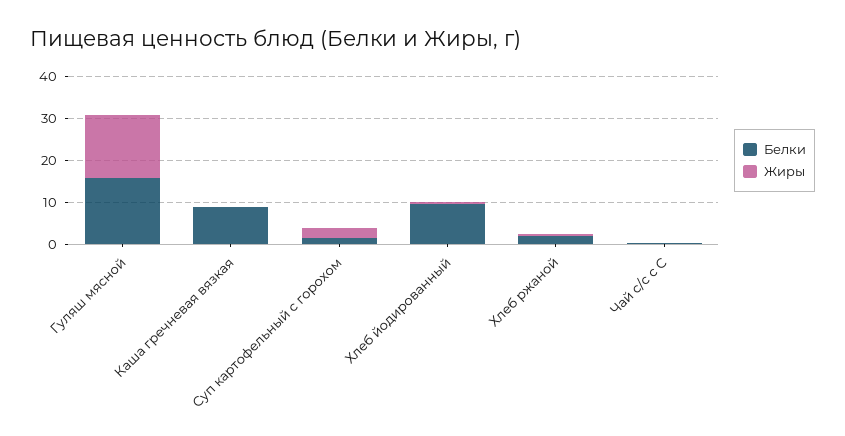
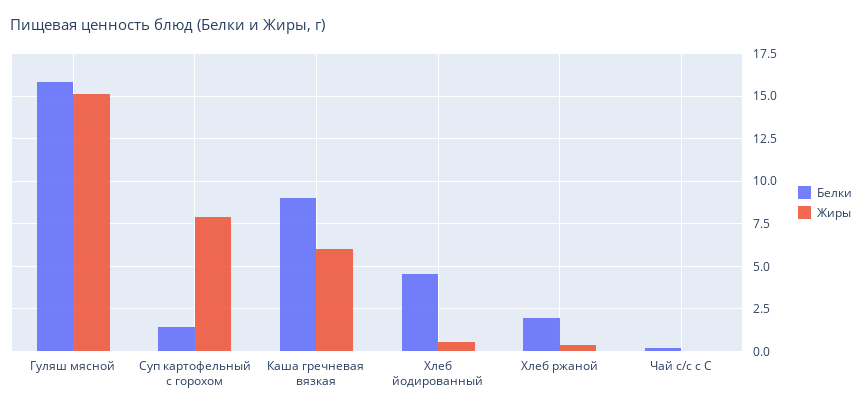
Жиры, Каша гречневая вязкая: 0 -> 6
Жиры, Суп картофельный с горохом: 2 -> 8
Белки, Хлеб йодированный: 10 -> 4.5

